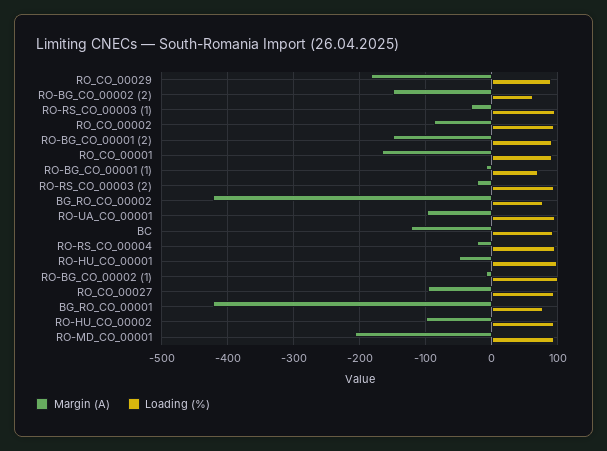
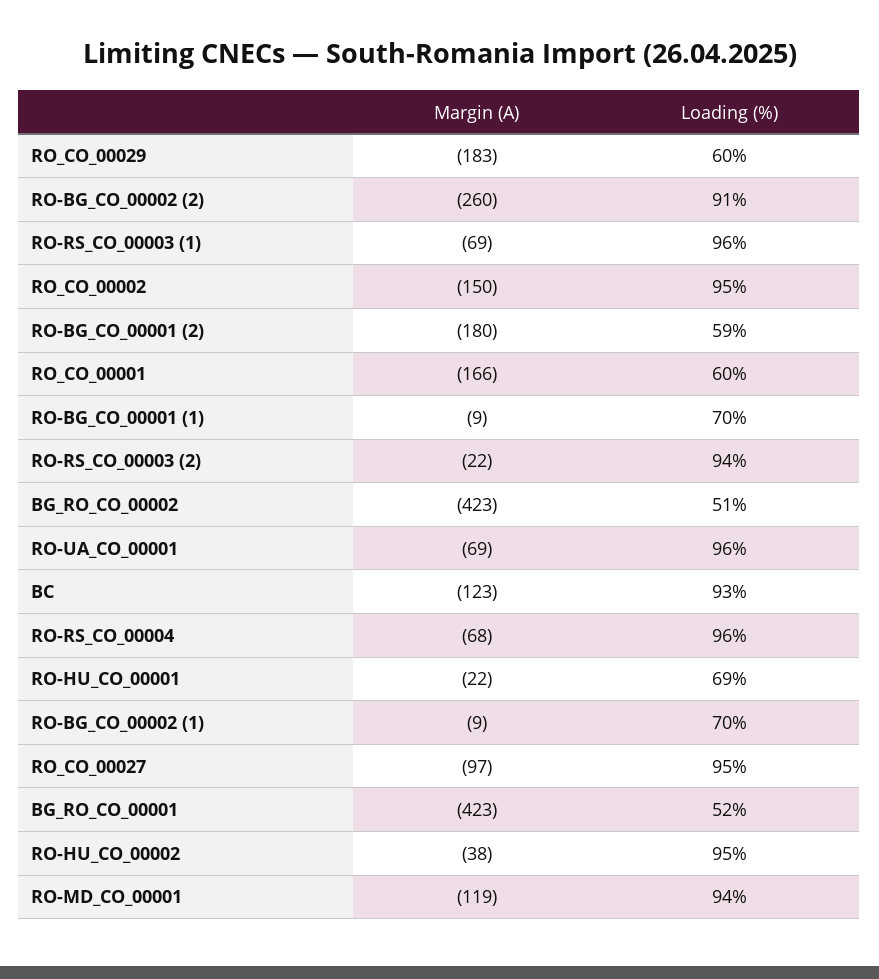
Loading (%), RO_CO_00029: 90 -> 60
Margin (A), RO-BG_CO_00002 (2): -150 -> -260
Loading (%), RO-BG_CO_00002 (2): 60 -> 91
Margin (A), RO-RS_CO_00003 (1): -30 -> -69
Margin (A), RO_CO_00002: -90 -> -150
Margin (A), RO-BG_CO_00001 (2): -150 -> -180
Loading (%), RO-BG_CO_00001 (2): 90 -> 59
Loading (%), RO_CO_00001: 90 -> 60
Loading (%), BG_RO_CO_00002: 80 -> 51
Margin (A), RO-UA_CO_00001: -100 -> -69
Margin (A), RO-RS_CO_00004: -20 -> -68
Margin (A), RO-HU_CO_00001: -50 -> -22
Loading (%), RO-HU_CO_00001: 100 -> 69
Loading (%), RO-BG_CO_00002 (1): 100 -> 70
Loading (%), BG_RO_CO_00001: 80 -> 52
Margin (A), RO-HU_CO_00002: -100 -> -38
Margin (A), RO-MD_CO_00001: -210 -> -119

